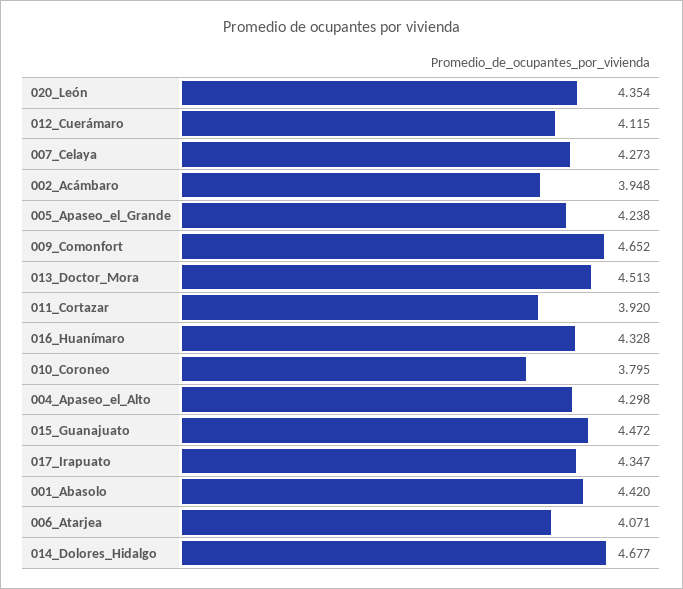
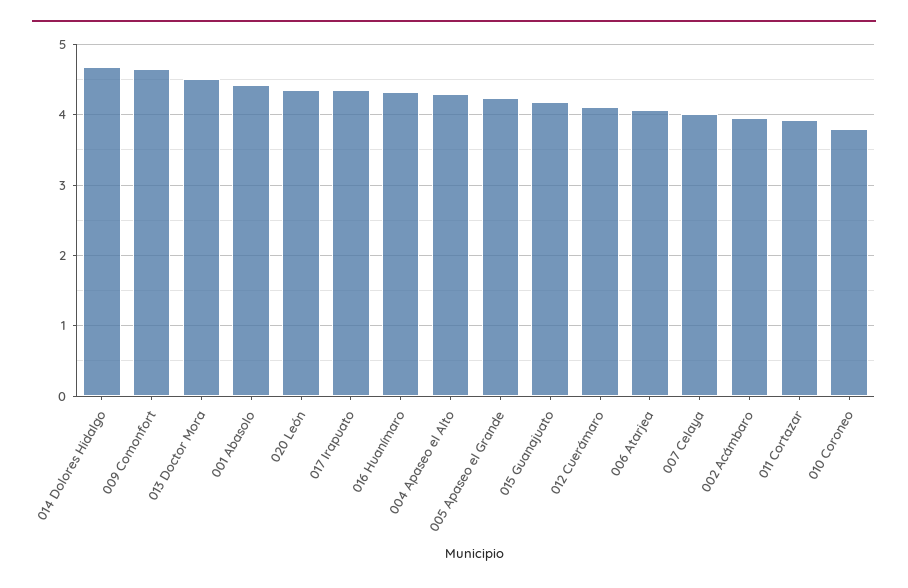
007_Celaya: 4.273 -> 4
015_Guanajuato: 4.472 -> 4.2

